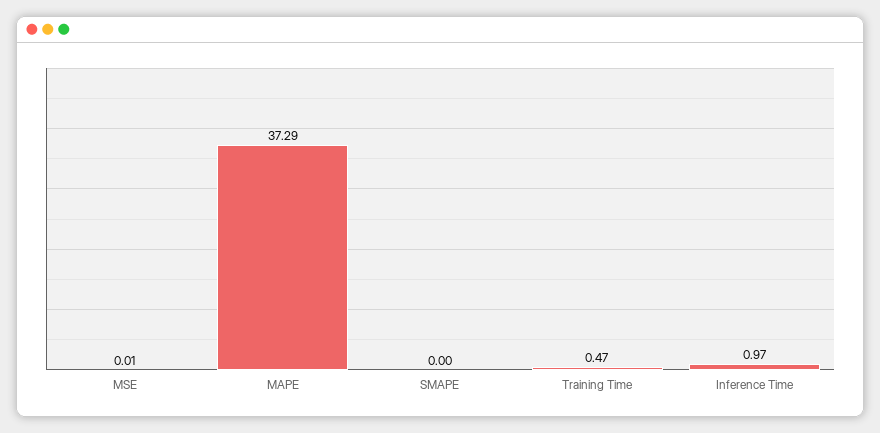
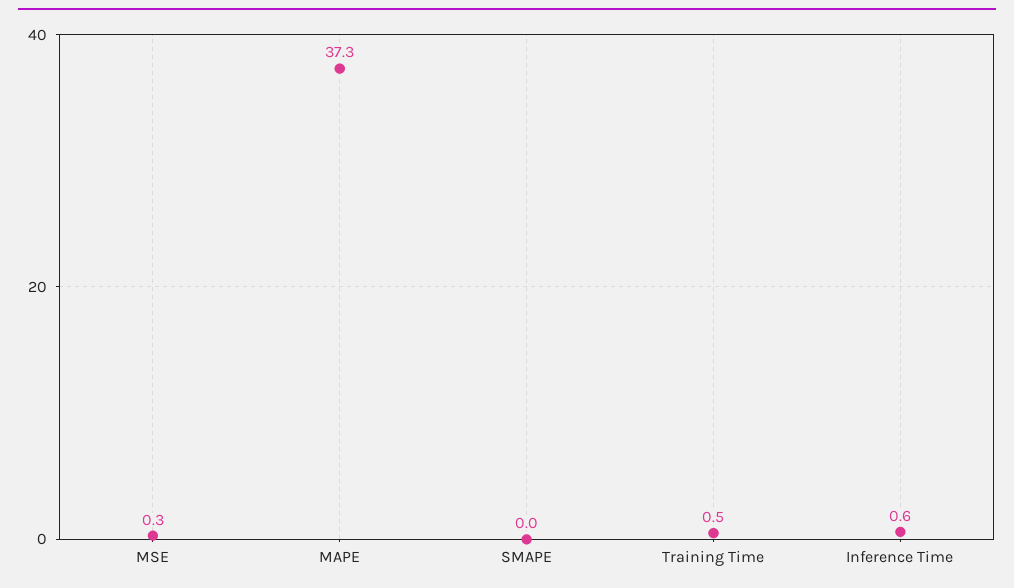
MSE: 0.01 -> 0.3
Inference Time: 0.97 -> 0.6

